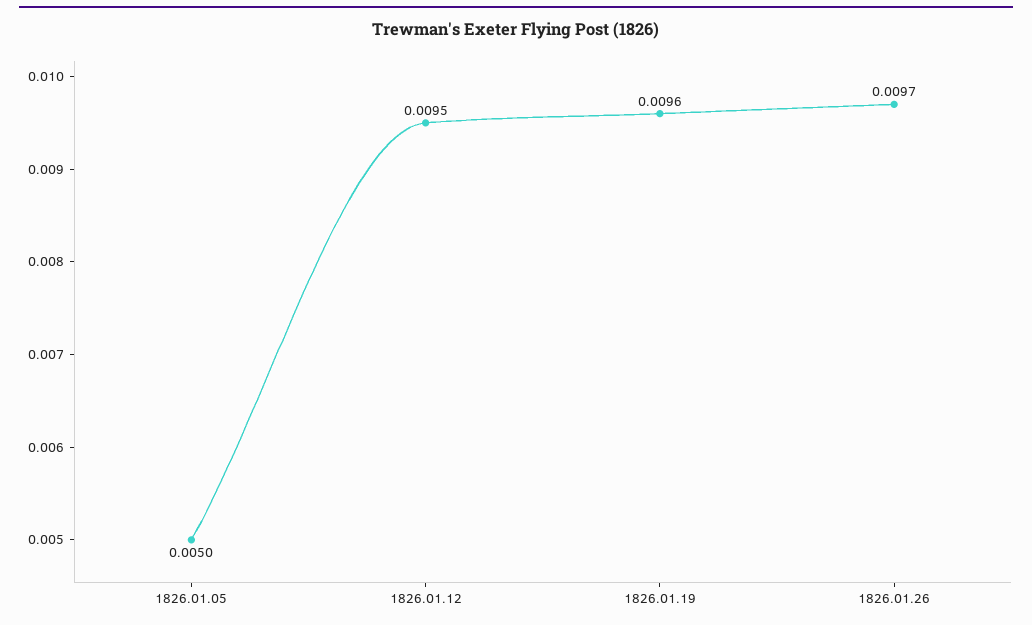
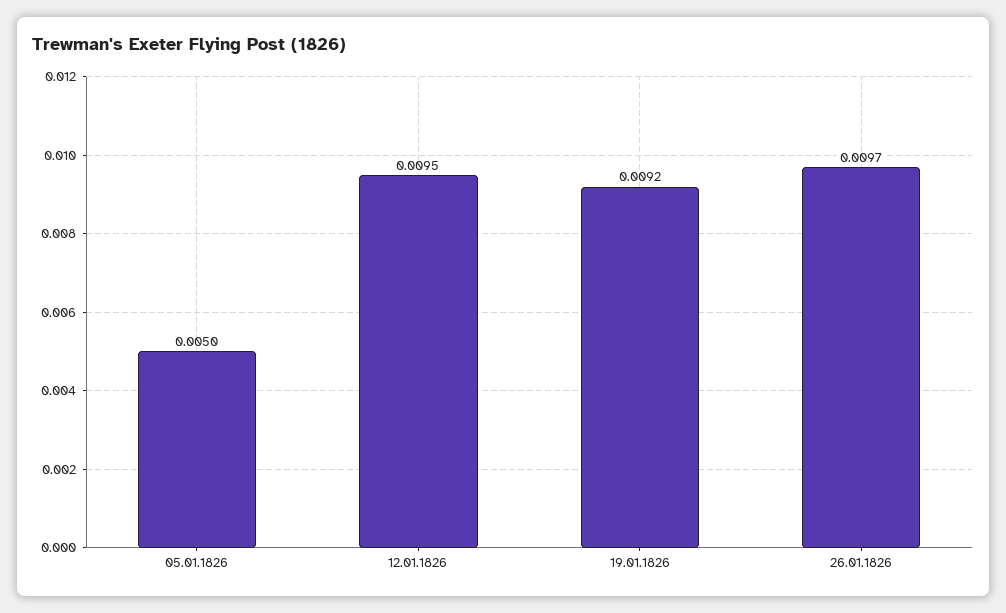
1826.01.19: 0.0096 -> 0.0092

